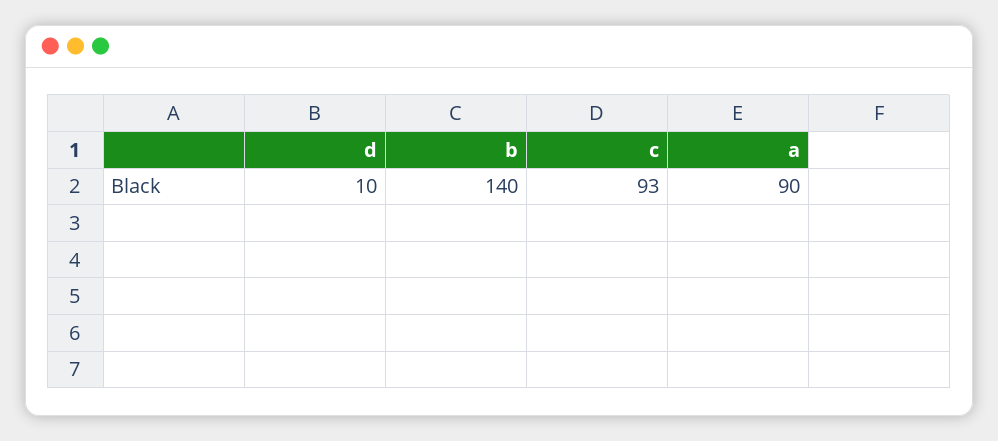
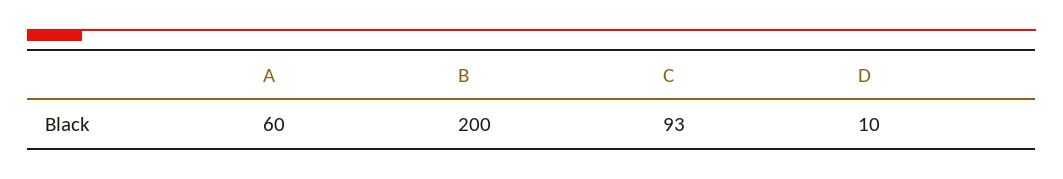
b: 140 -> 200
a: 90 -> 60

